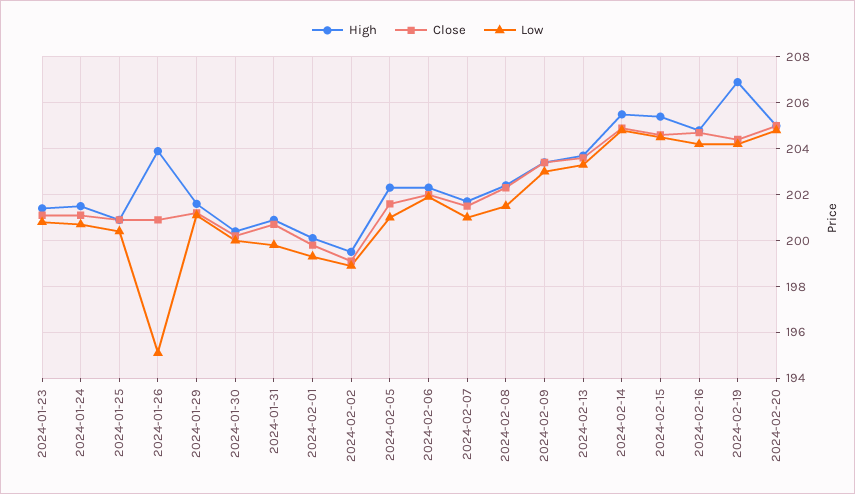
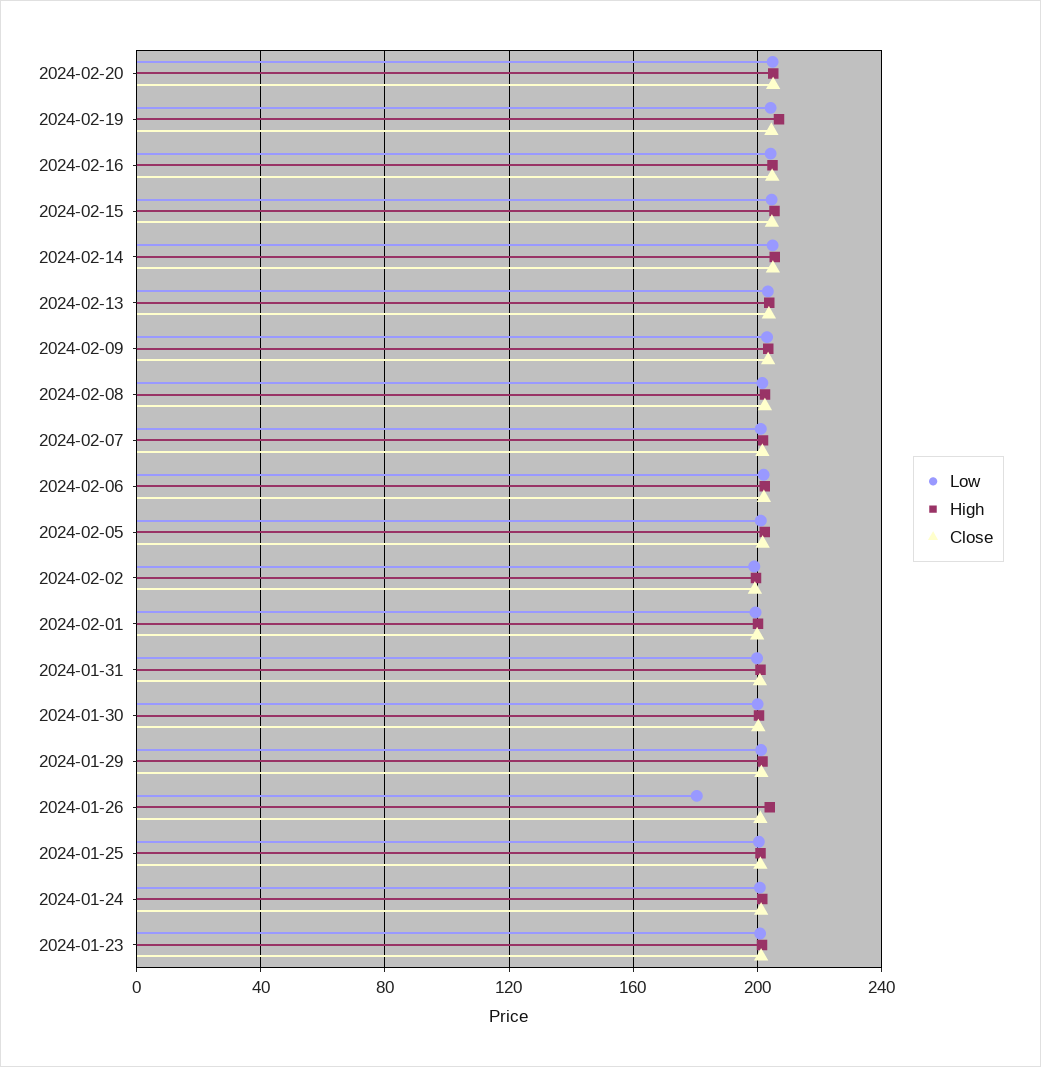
Low, 2024-01-26: 195 -> 180

